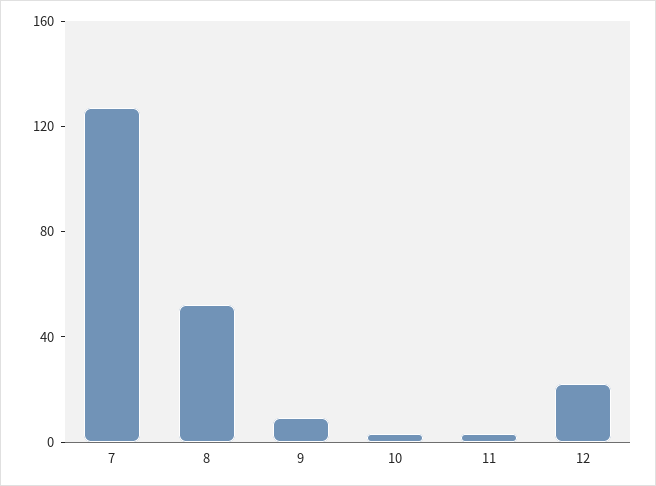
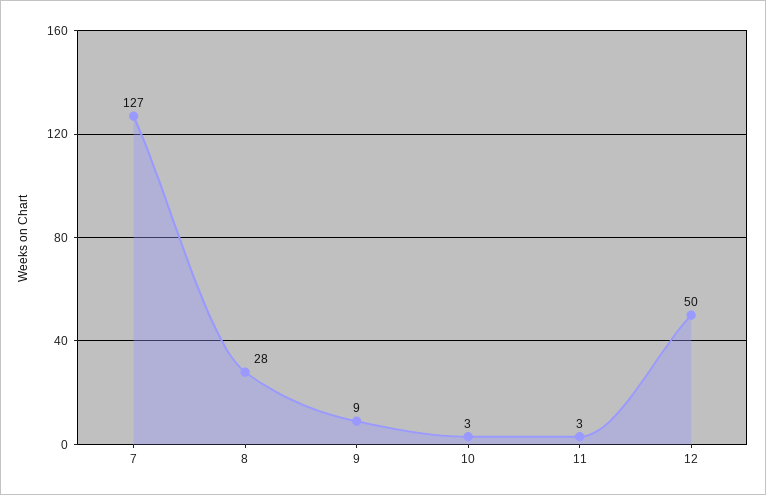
8: 50 -> 28
12: 20 -> 50

